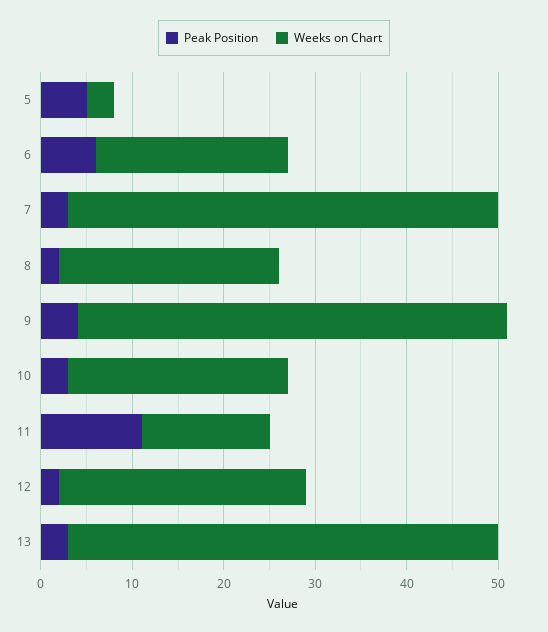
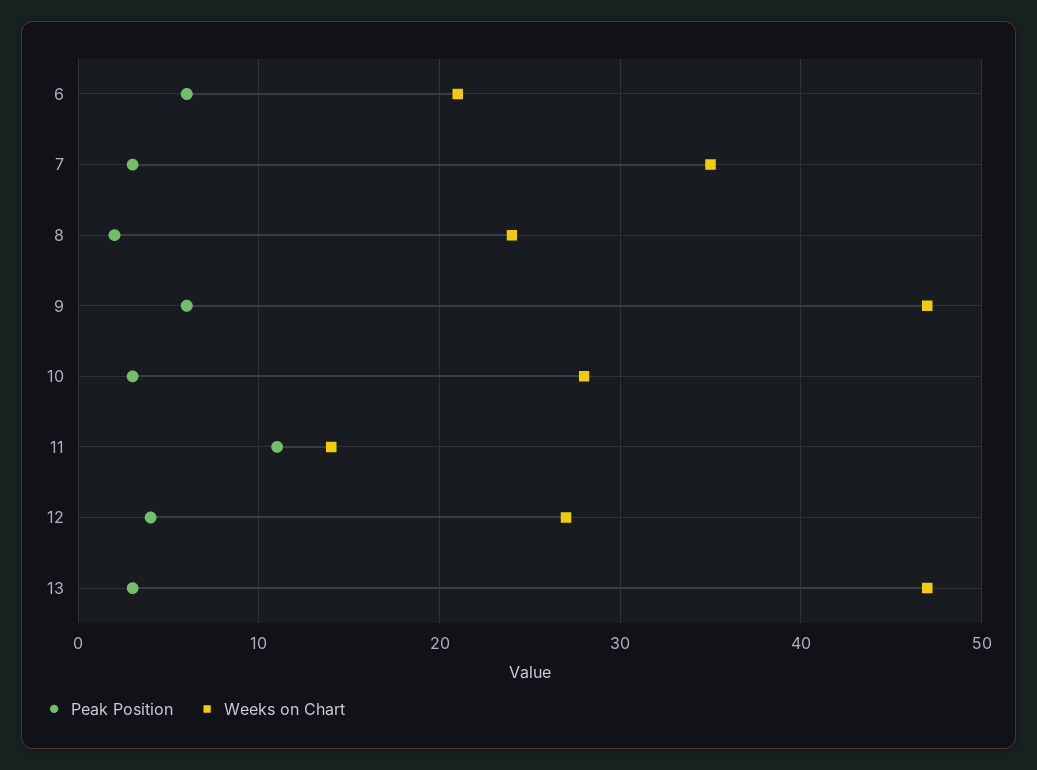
Peak Position, 5: 5 -> none
Weeks on Chart, 5: 3 -> none
Weeks on Chart, 7: 47 -> 35
Peak Position, 9: 4 -> 6
Weeks on Chart, 10: 24 -> 28
Peak Position, 12: 2 -> 4

